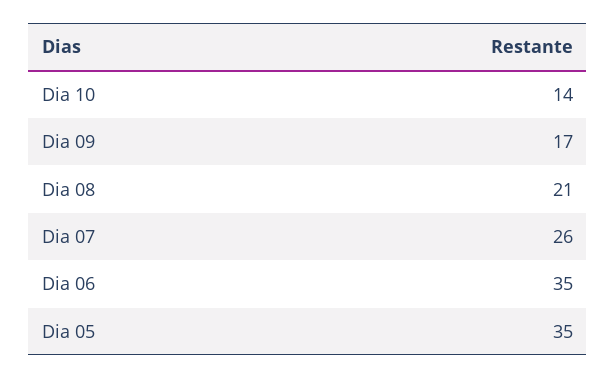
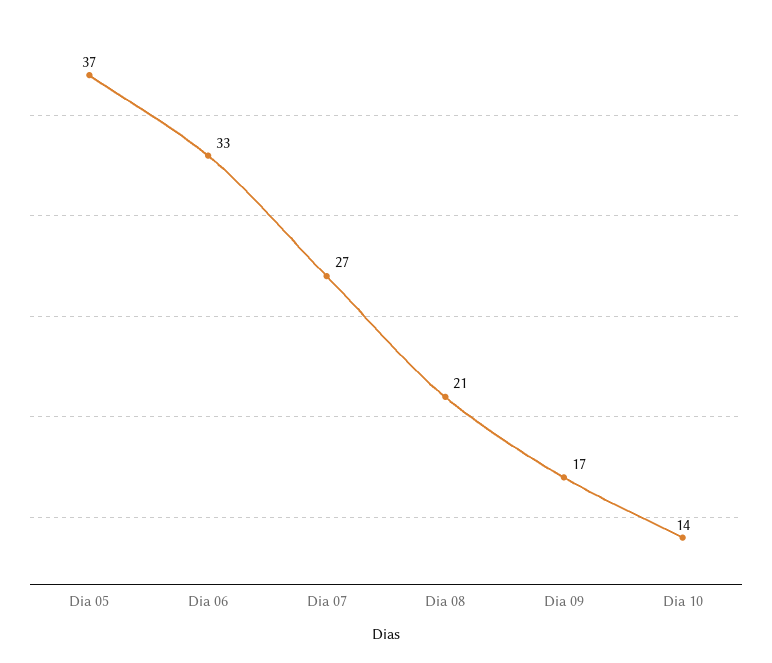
Dia 07: 26 -> 27
Dia 06: 35 -> 33
Dia 05: 35 -> 37

